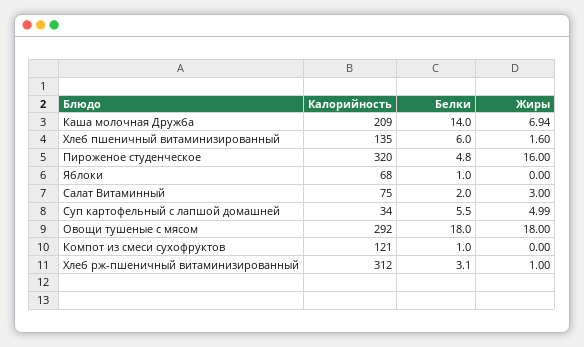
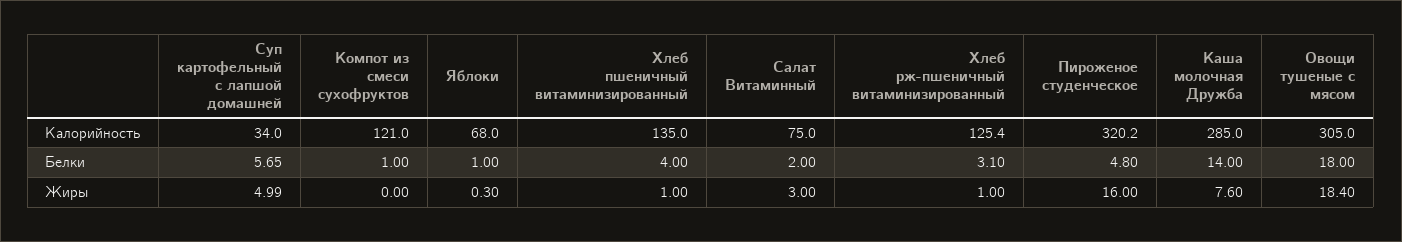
Калорийность, Каша молочная Дружба: 209 -> 285
Жиры, Каша молочная Дружба: 6.94 -> 7.6
Белки, Хлеб пшеничный витаминизированный: 6 -> 4
Жиры, Хлеб пшеничный витаминизированный: 1.6 -> 1
Калорийность, Пироженое студенческое: 320 -> 320.2
Жиры, Яблоки: 0 -> 0.3
Белки, Суп картофельный с лапшой домашней: 5.5 -> 5.65
Калорийность, Овощи тушеные с мясом: 292 -> 305
Жиры, Овощи тушеные с мясом: 18 -> 18.4
Калорийность, Хлеб рж-пшеничный витаминизированный: 312 -> 125.4

